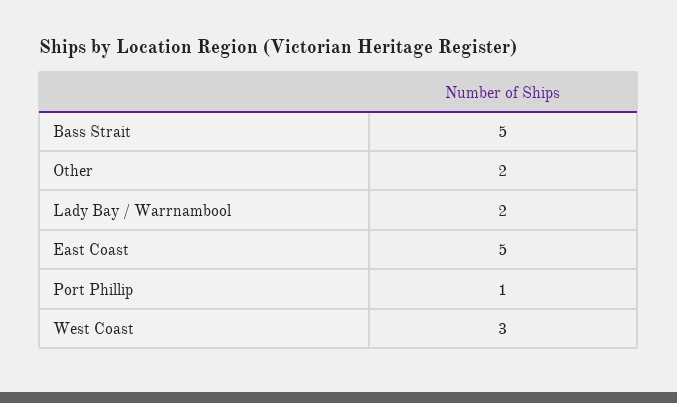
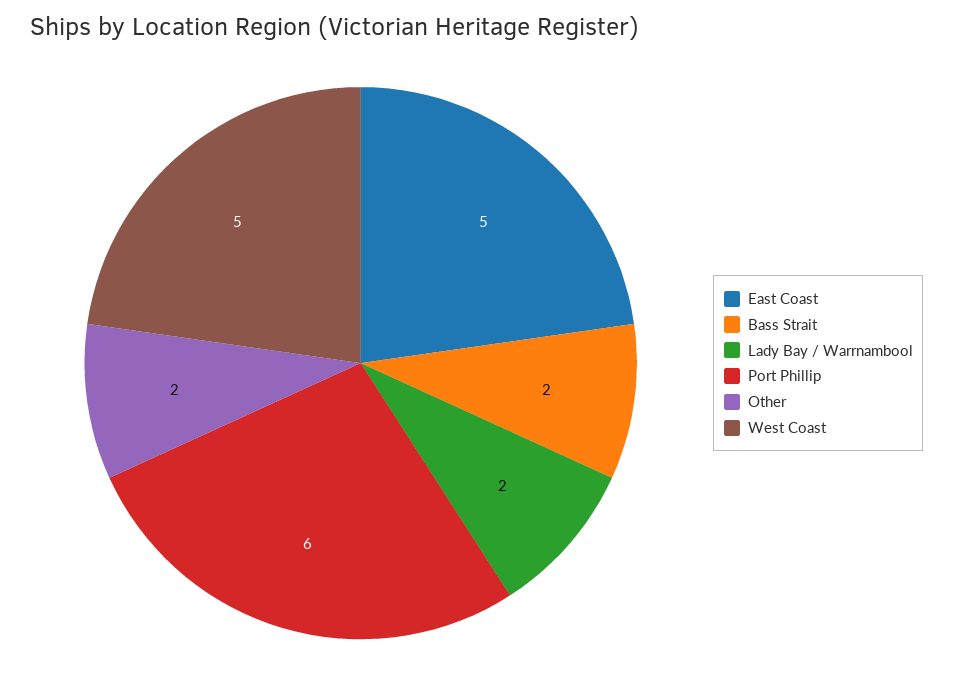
Bass Strait: 5 -> 2
Port Phillip: 1 -> 6
West Coast: 3 -> 5

